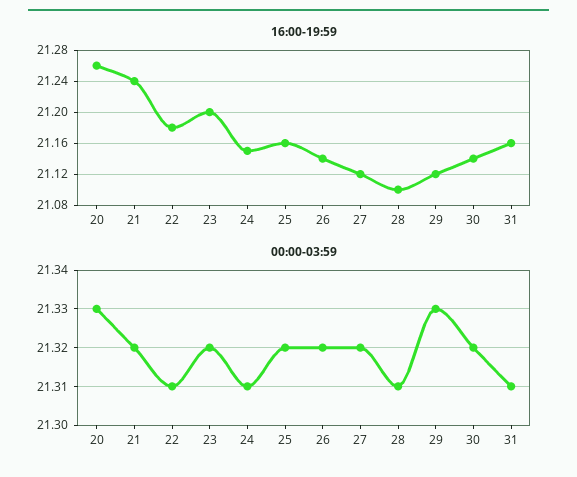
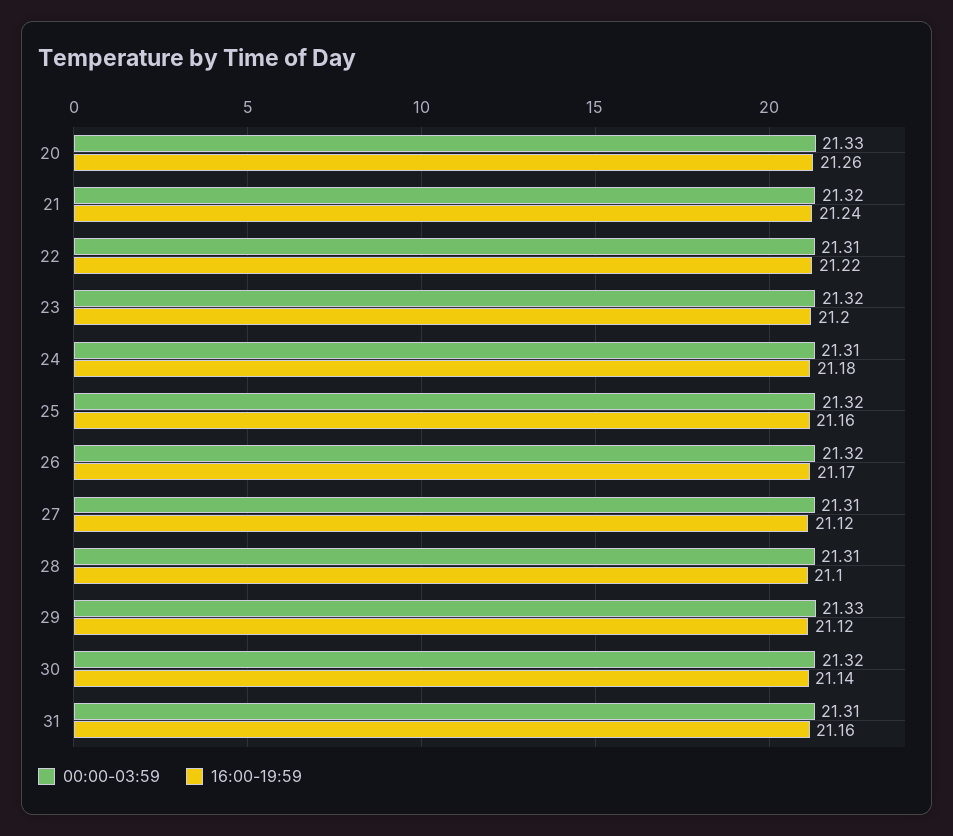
16:00-19:59, 22: 21.18 -> 21.22
16:00-19:59, 24: 21.15 -> 21.18
16:00-19:59, 26: 21.14 -> 21.17
00:00-03:59, 27: 21.32 -> 21.31

